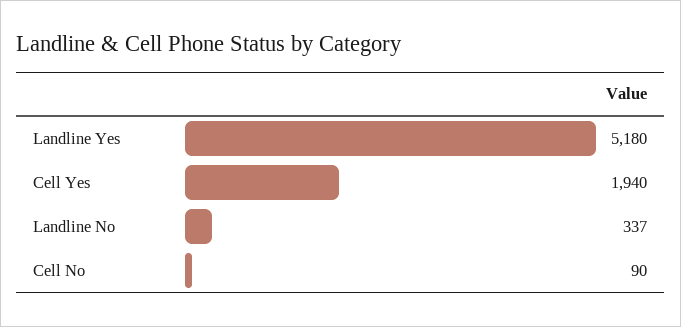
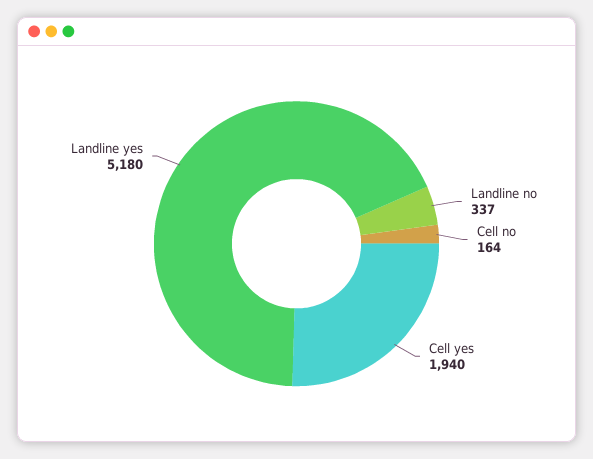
Cell No: 90 -> 164

